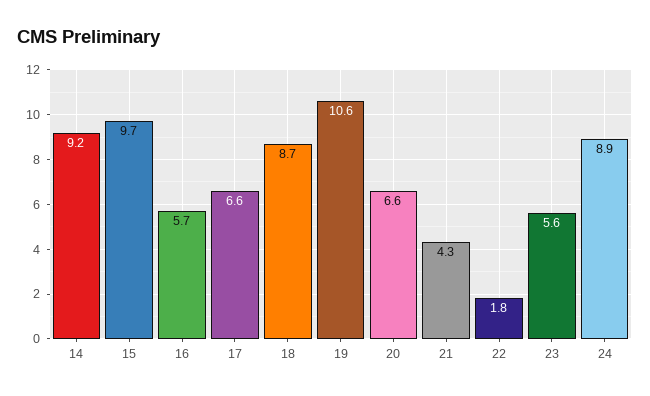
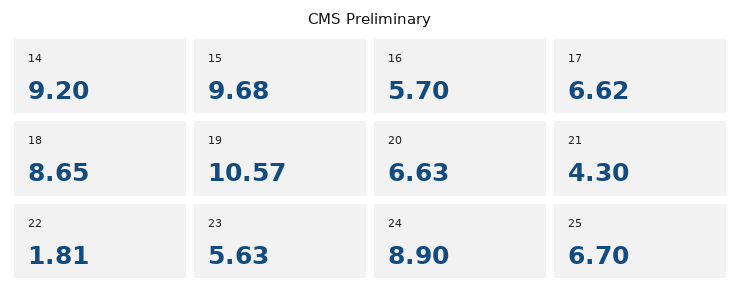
25: none -> 6.7

